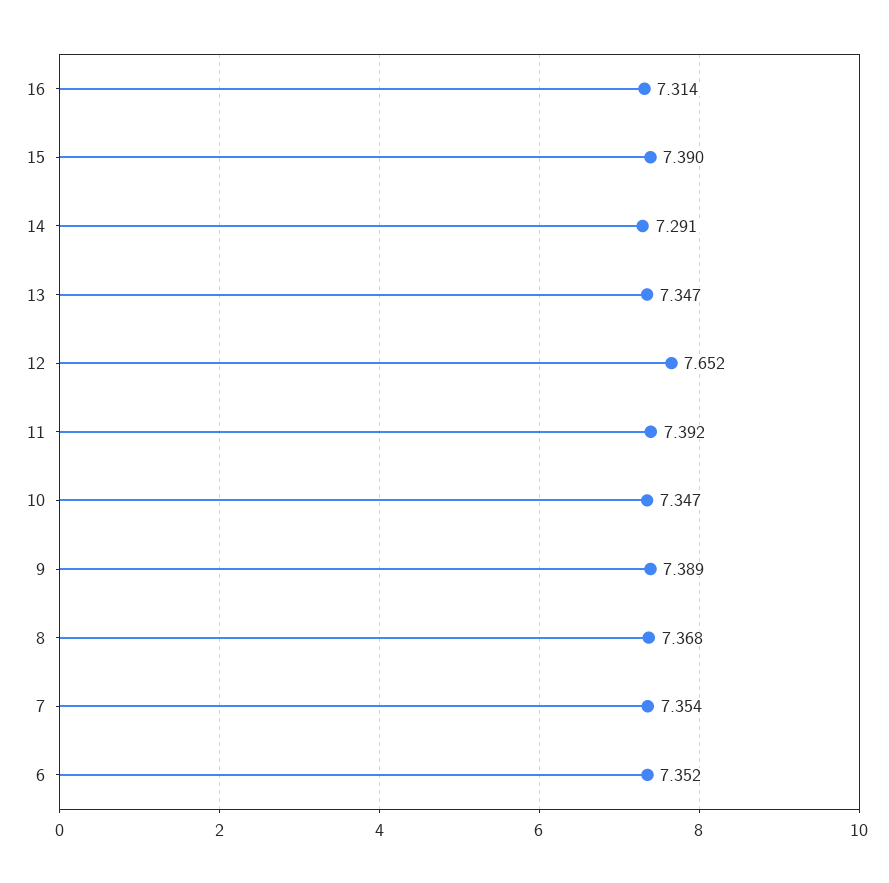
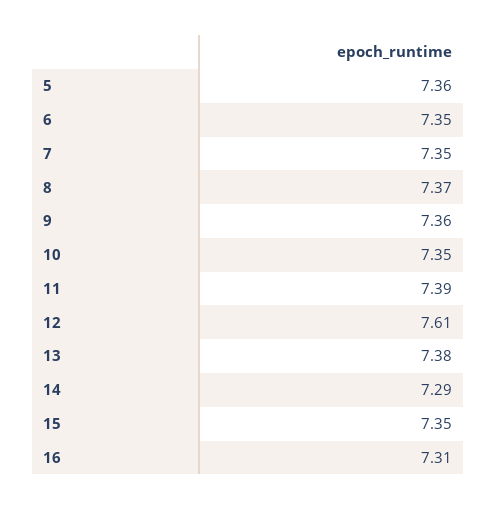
15: 7.39 -> 7.35
13: 7.347 -> 7.38
12: 7.652 -> 7.61
9: 7.389 -> 7.36
5: none -> 7.36

